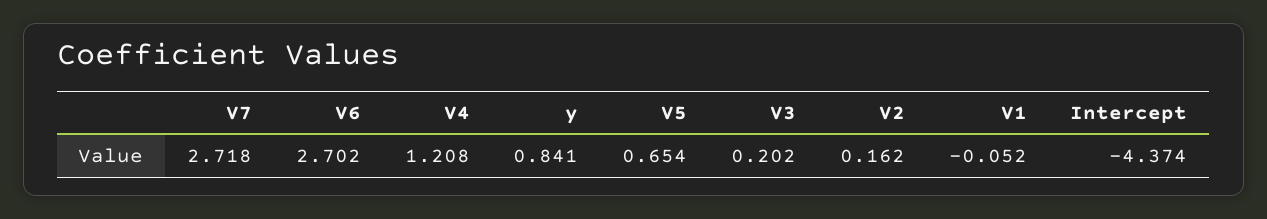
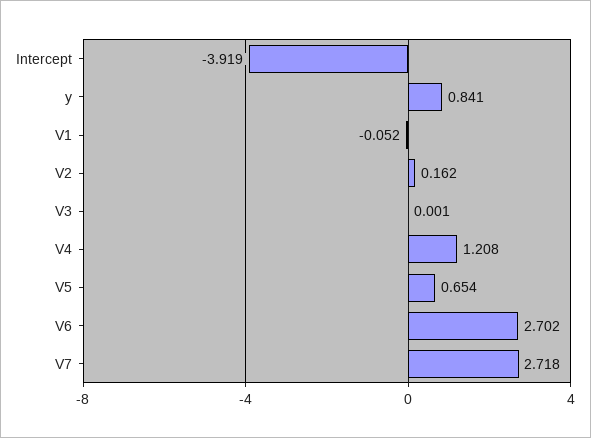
V3: 0.202 -> 0.001
Intercept: -4.374 -> -3.919

